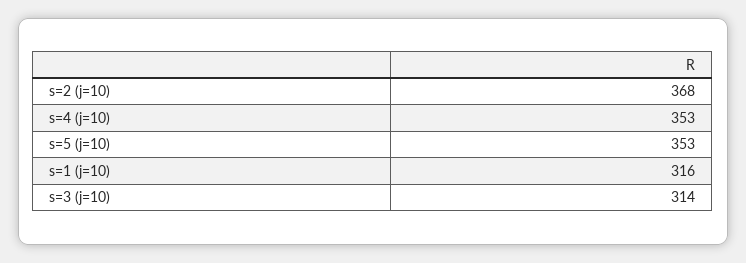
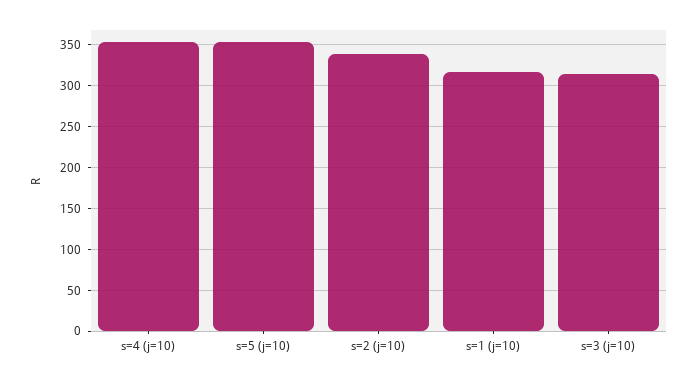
s=2 (j=10): 368 -> 340

